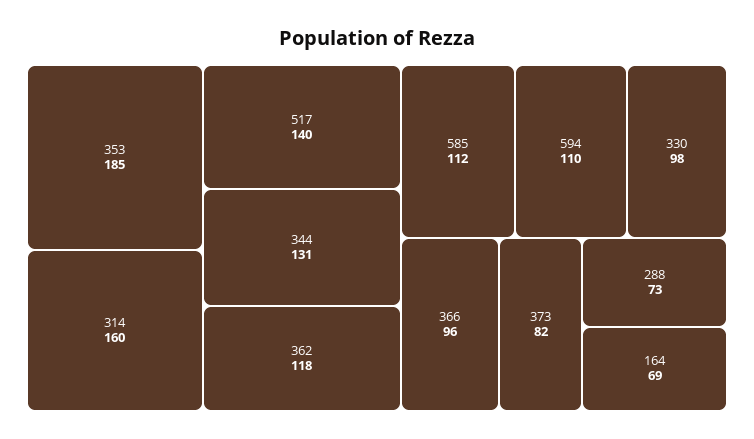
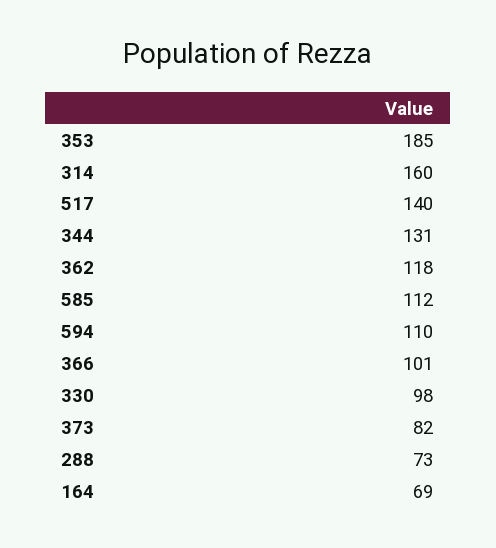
366: 96 -> 101

